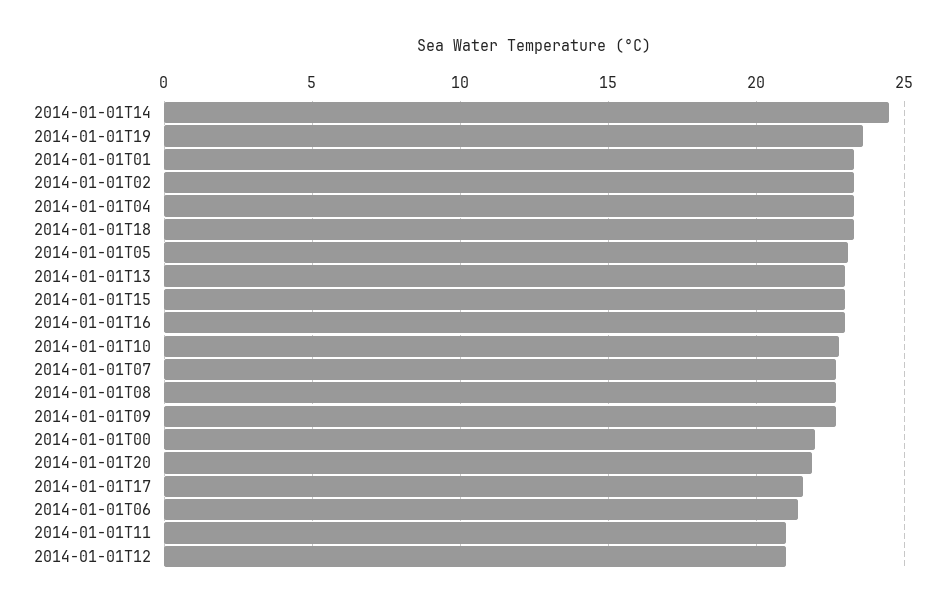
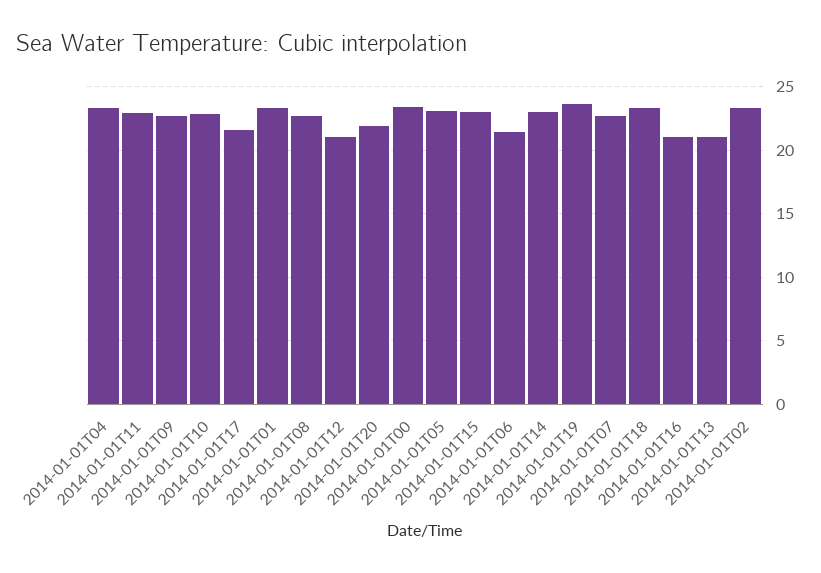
2014-01-01T14: 24.5 -> 23
2014-01-01T13: 23 -> 21
2014-01-01T16: 23 -> 21
2014-01-01T00: 22 -> 23.5
2014-01-01T11: 21 -> 23

